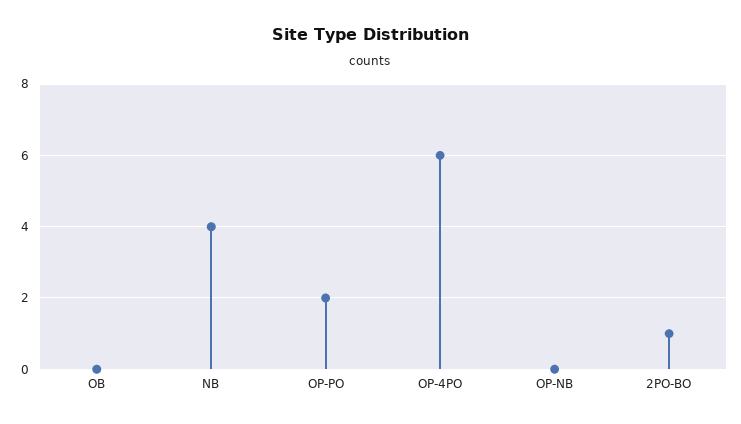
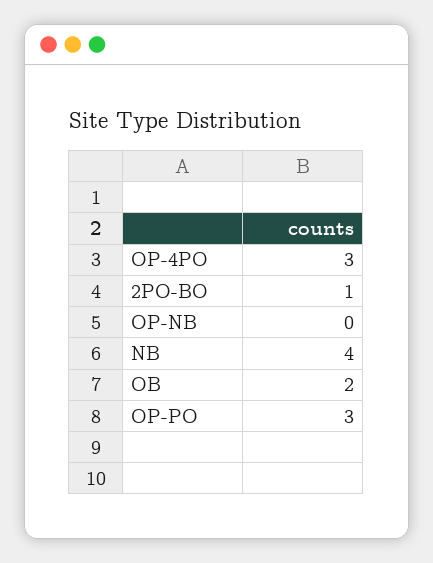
OB: 0 -> 2
OP-PO: 2 -> 3
OP-4PO: 6 -> 3

